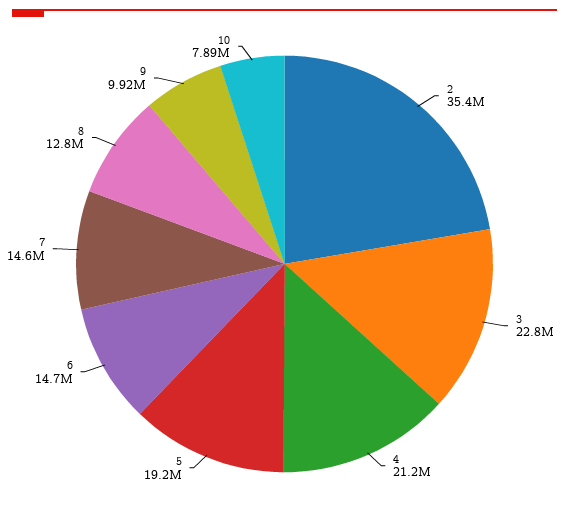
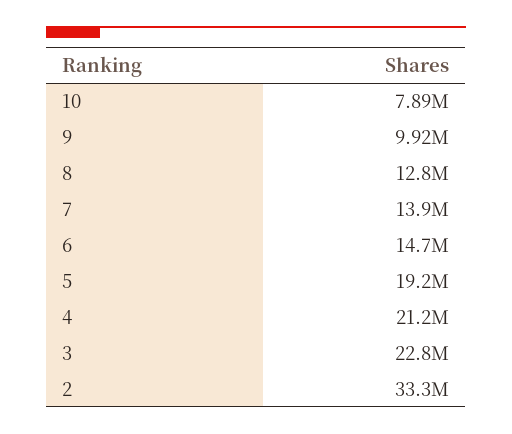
2: 35400000 -> 33300000
7: 14600000 -> 13900000

